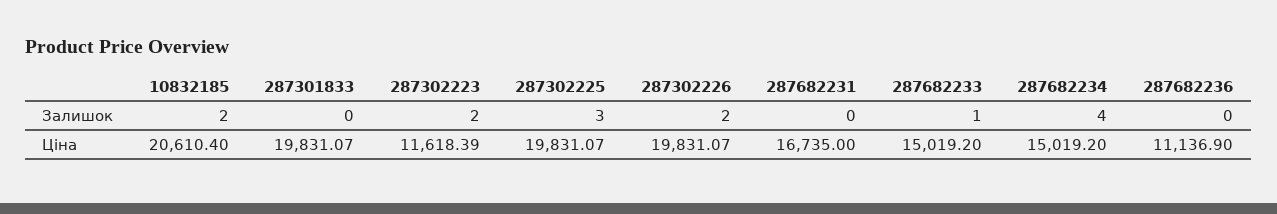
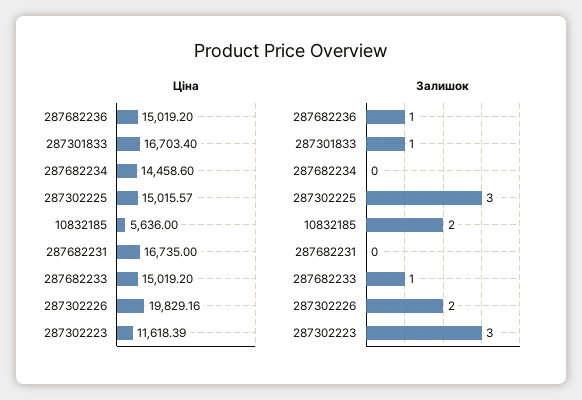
Залишок, 287301833: 0 -> 1
Залишок, 287302223: 2 -> 3
Залишок, 287682234: 4 -> 0
Залишок, 287682236: 0 -> 1
Ціна, 10832185: 20610.4 -> 5636
Ціна, 287301833: 19831.07 -> 16703.4
Ціна, 287302225: 19831.07 -> 15015.57
Ціна, 287302226: 19831.07 -> 19829.16
Ціна, 287682234: 15019.2 -> 14458.6
Ціна, 287682236: 11136.9 -> 15019.2

